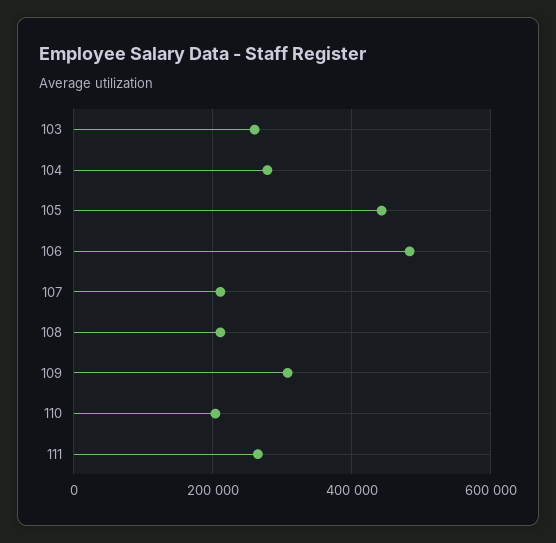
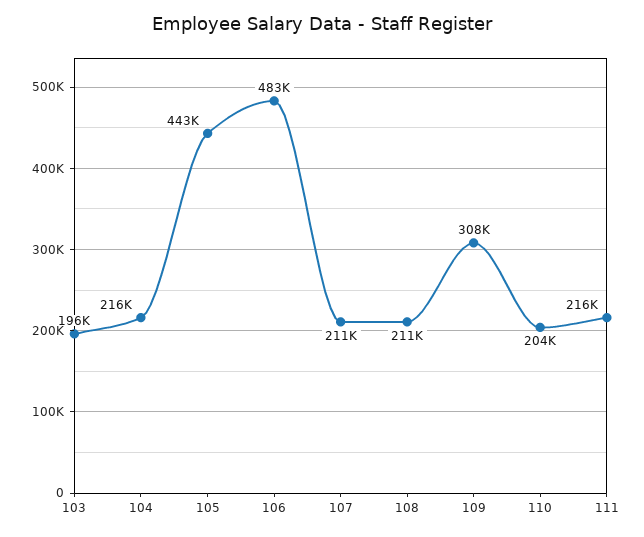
103: 260000 -> 196000
104: 280000 -> 216000
111: 260000 -> 216000

